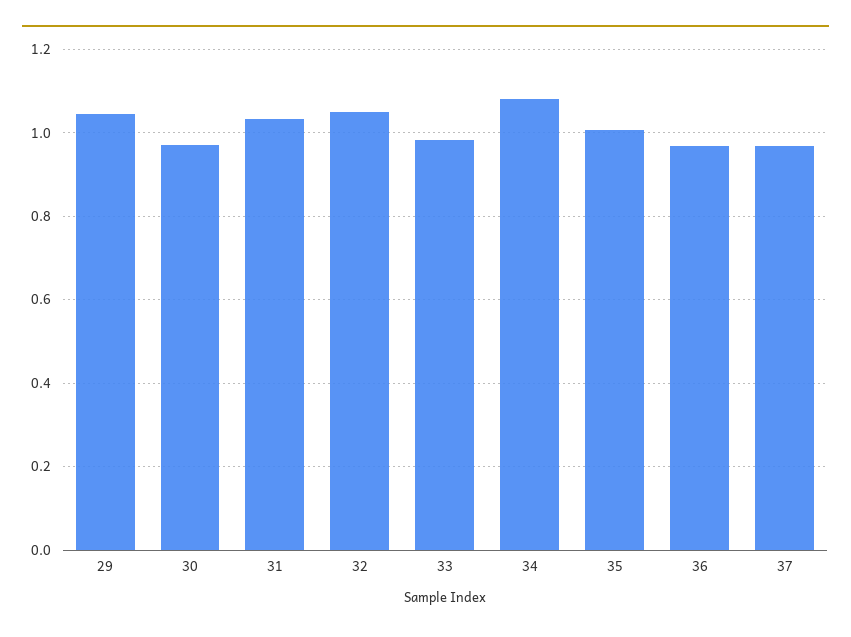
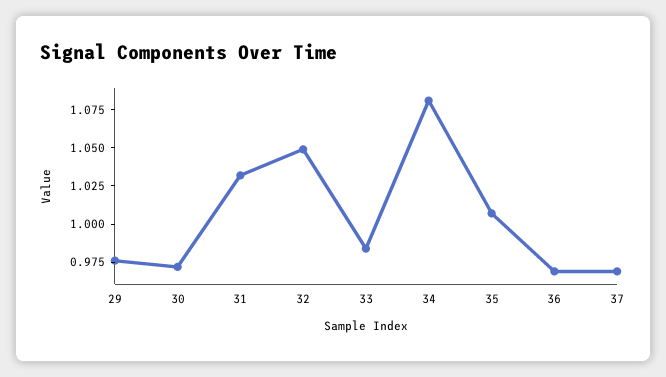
29: 1.04 -> 0.975

